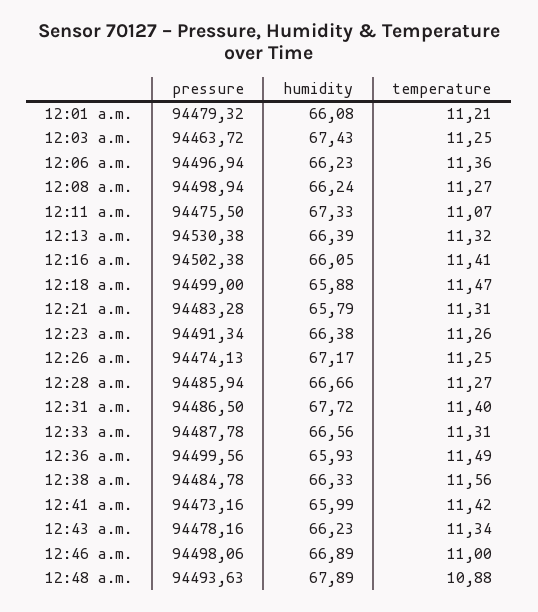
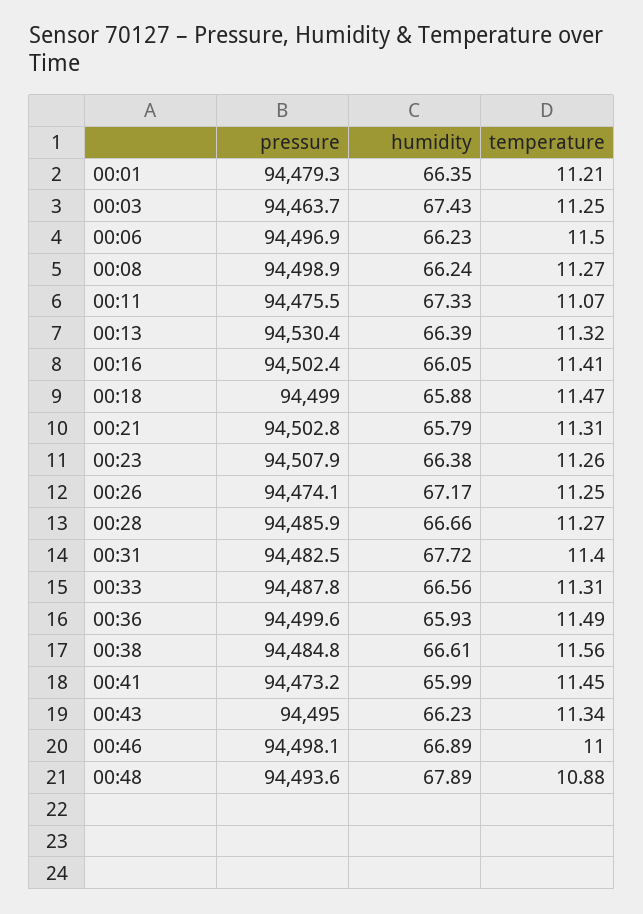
humidity, 12:01 a.m.: 66.08 -> 66.35
temperature, 12:06 a.m.: 11.36 -> 11.5
pressure, 12:21 a.m.: 94483.28 -> 94502.8
pressure, 12:23 a.m.: 94491.34 -> 94507.9
pressure, 12:31 a.m.: 94486.5 -> 94482.5
humidity, 12:38 a.m.: 66.33 -> 66.61
temperature, 12:41 a.m.: 11.42 -> 11.45
pressure, 12:43 a.m.: 94478.16 -> 94495

